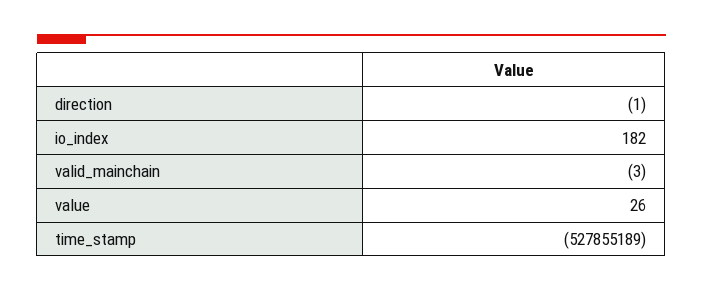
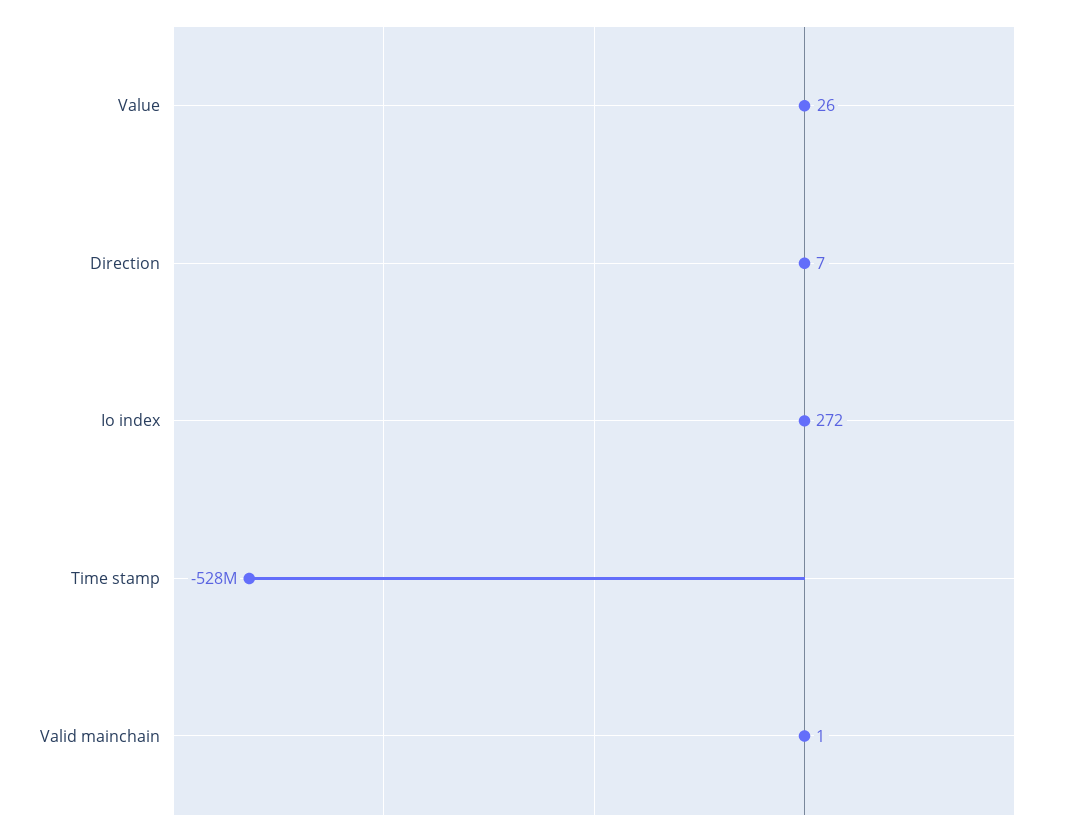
direction: -1 -> 7
io_index: 182 -> 272
valid_mainchain: -3 -> 1

